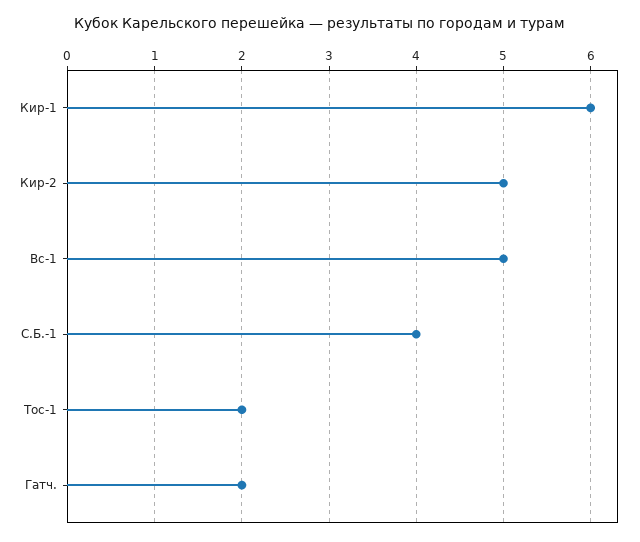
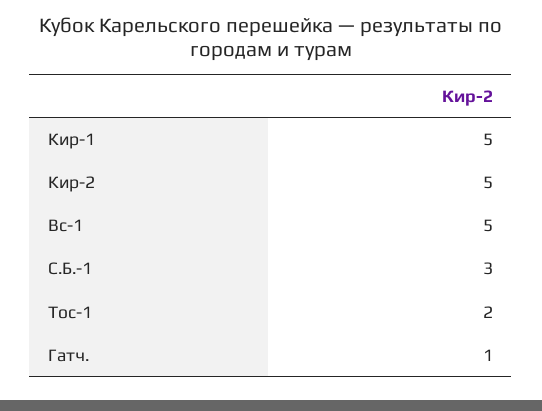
Кир-1: 6 -> 5
С.Б.-1: 4 -> 3
Гатч.: 2 -> 1

